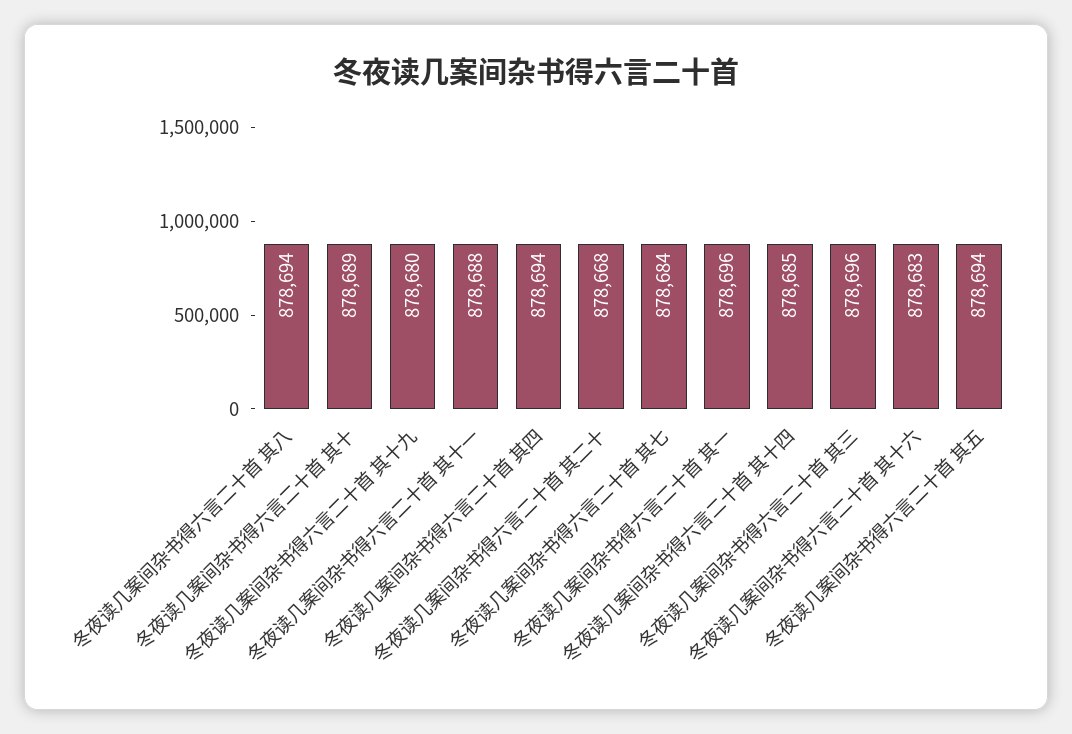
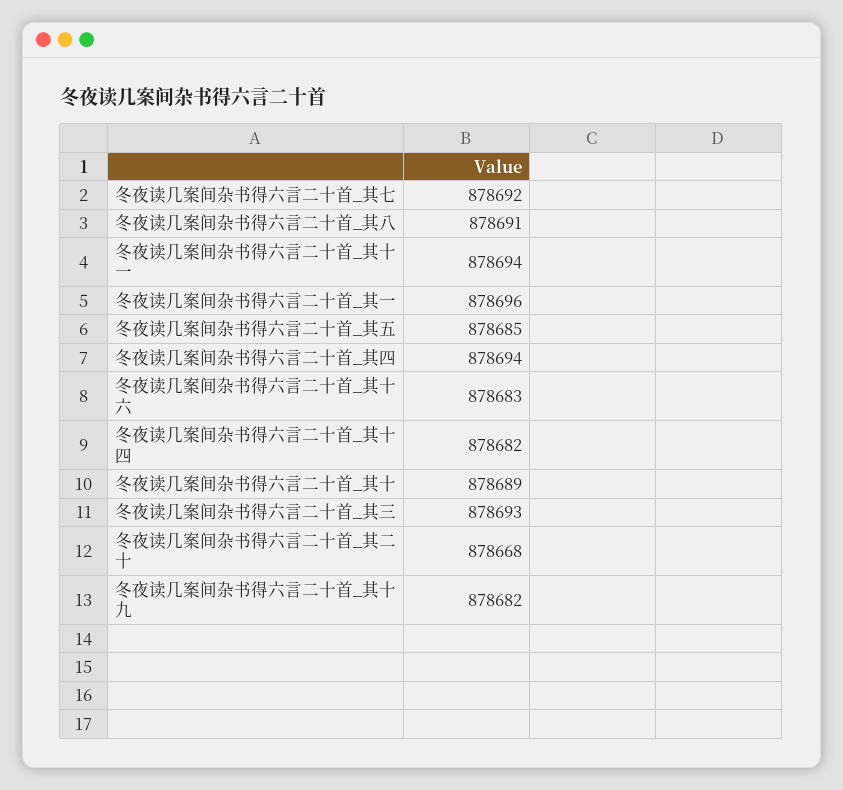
冬夜读几案间杂书得六言二十首 其八: 878694 -> 878691
冬夜读几案间杂书得六言二十首 其十九: 878680 -> 878682
冬夜读几案间杂书得六言二十首 其十一: 878688 -> 878694
冬夜读几案间杂书得六言二十首 其七: 878684 -> 878692
冬夜读几案间杂书得六言二十首 其十四: 878685 -> 878682
冬夜读几案间杂书得六言二十首 其三: 878696 -> 878693
冬夜读几案间杂书得六言二十首 其五: 878694 -> 878685

